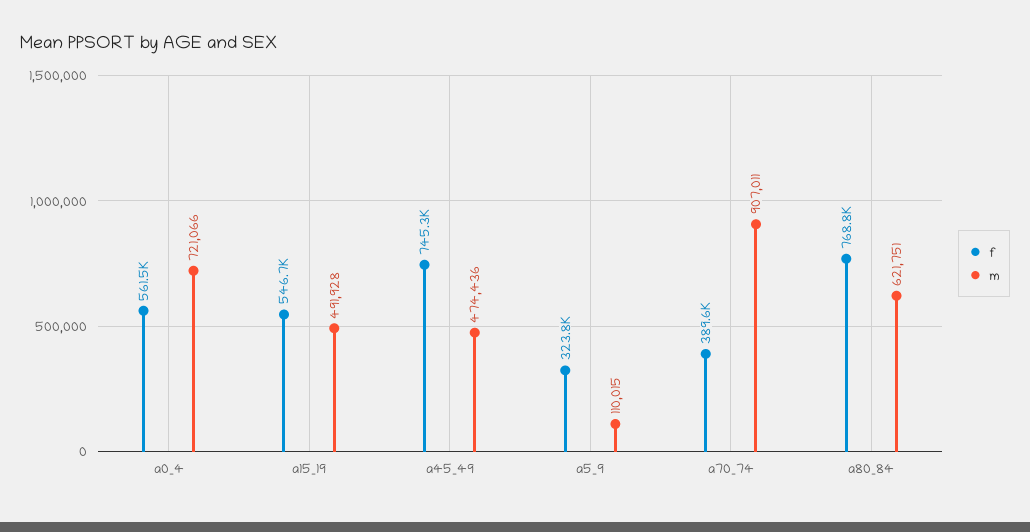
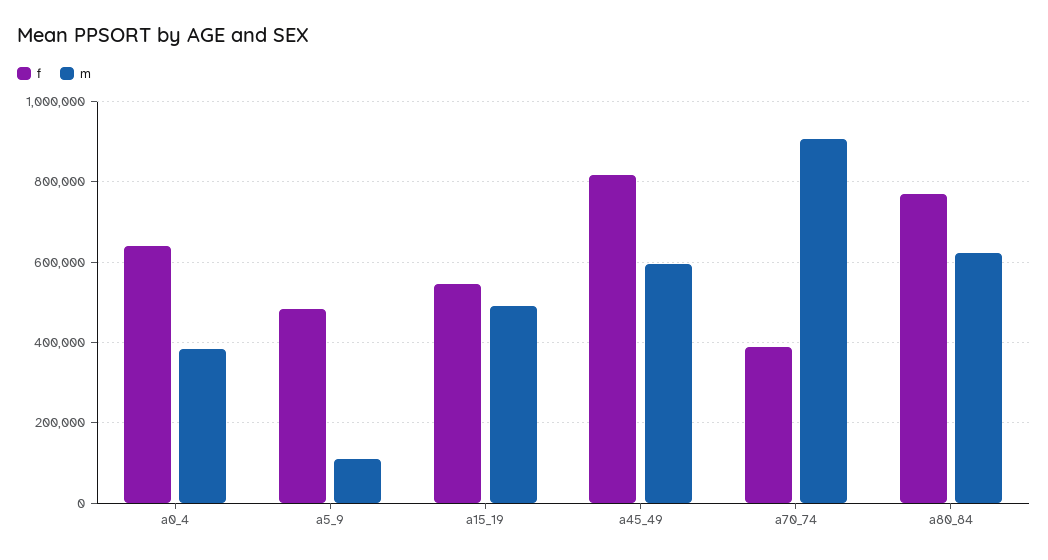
f, a0_4: 561500 -> 640000
m, a0_4: 721066 -> 380000
f, a45_49: 745300 -> 820000
m, a45_49: 474436 -> 600000
f, a5_9: 323800 -> 480000

